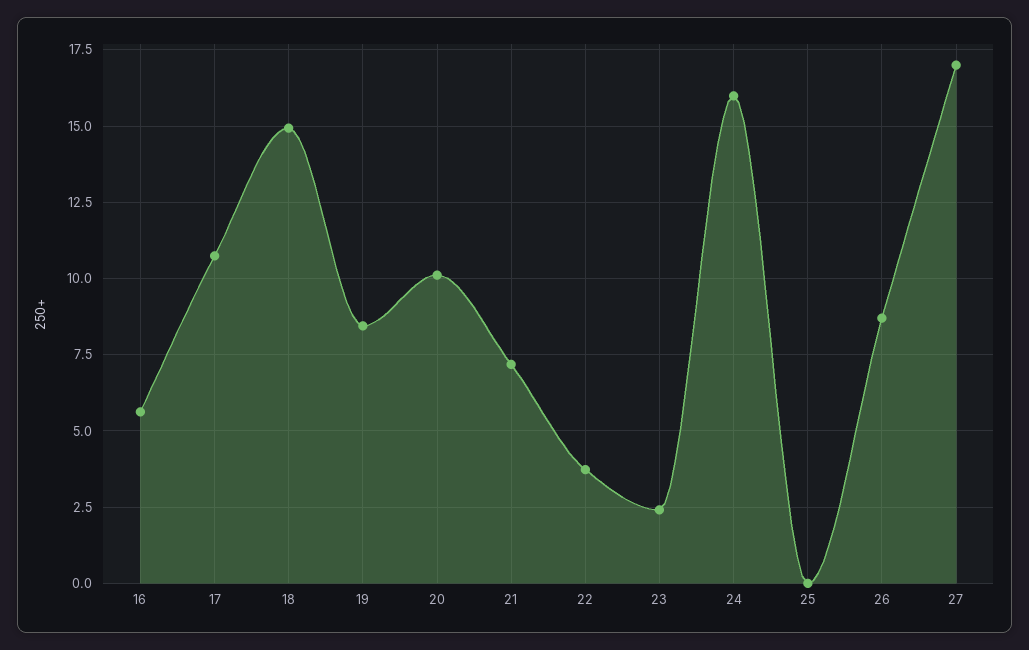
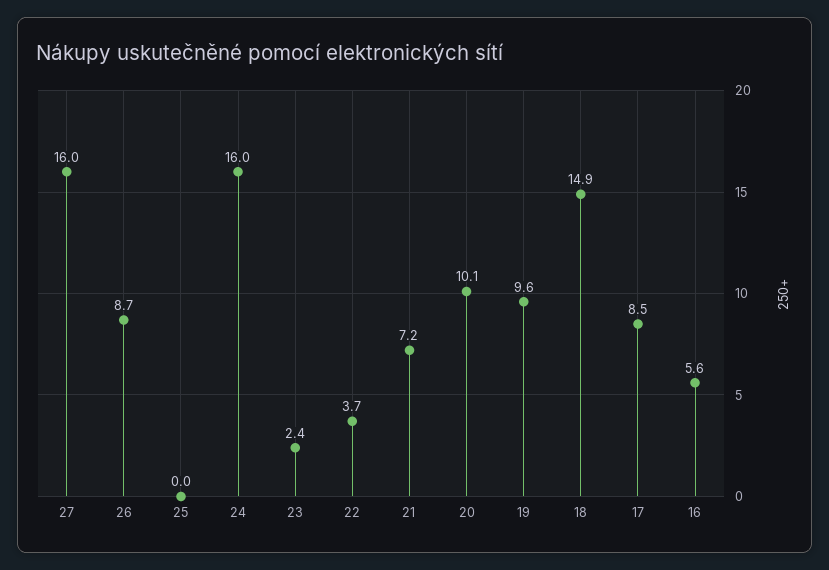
17: 10.75 -> 8.5
19: 8.5 -> 9.6
27: 17 -> 16

